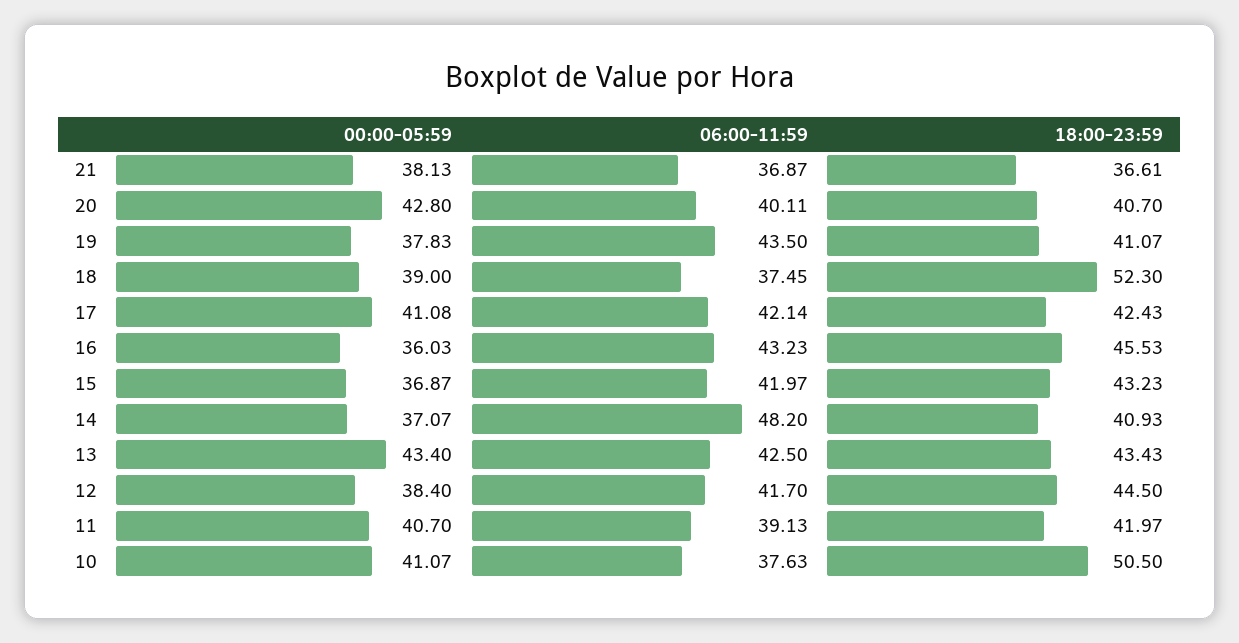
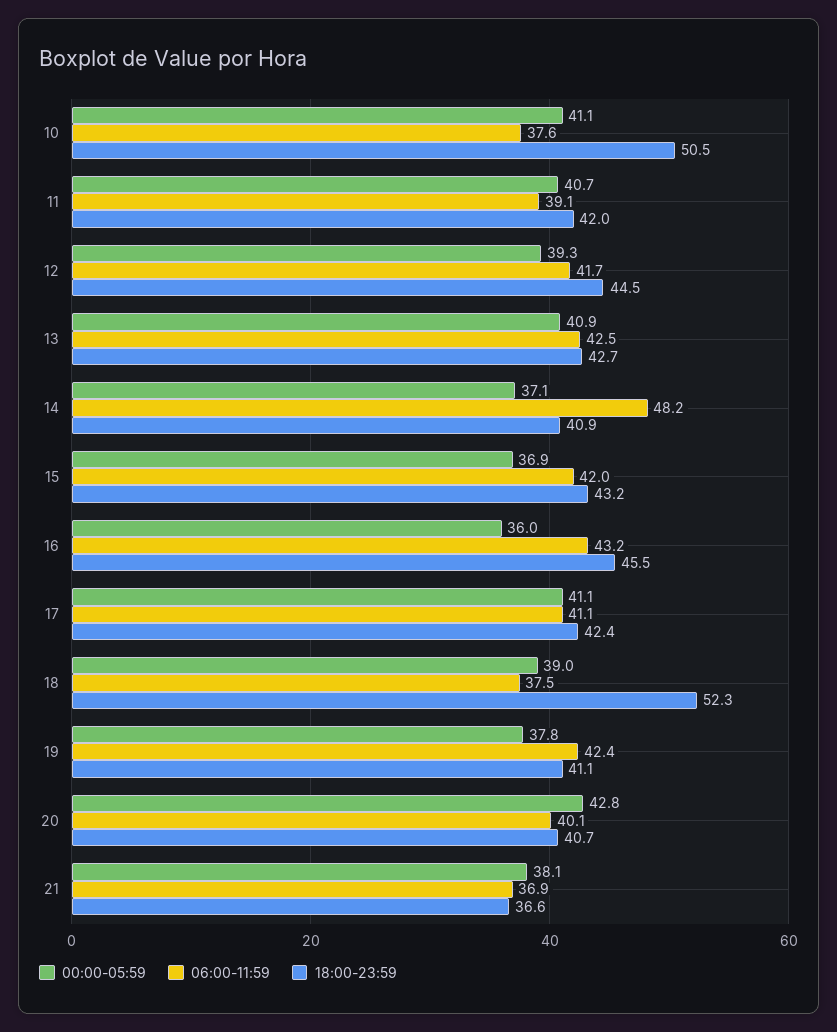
06:00-11:59, 19: 43.5 -> 42.4
06:00-11:59, 17: 42.14 -> 41.1
00:00-05:59, 13: 43.4 -> 40.9
18:00-23:59, 13: 43.43 -> 42.7
00:00-05:59, 12: 38.4 -> 39.3

